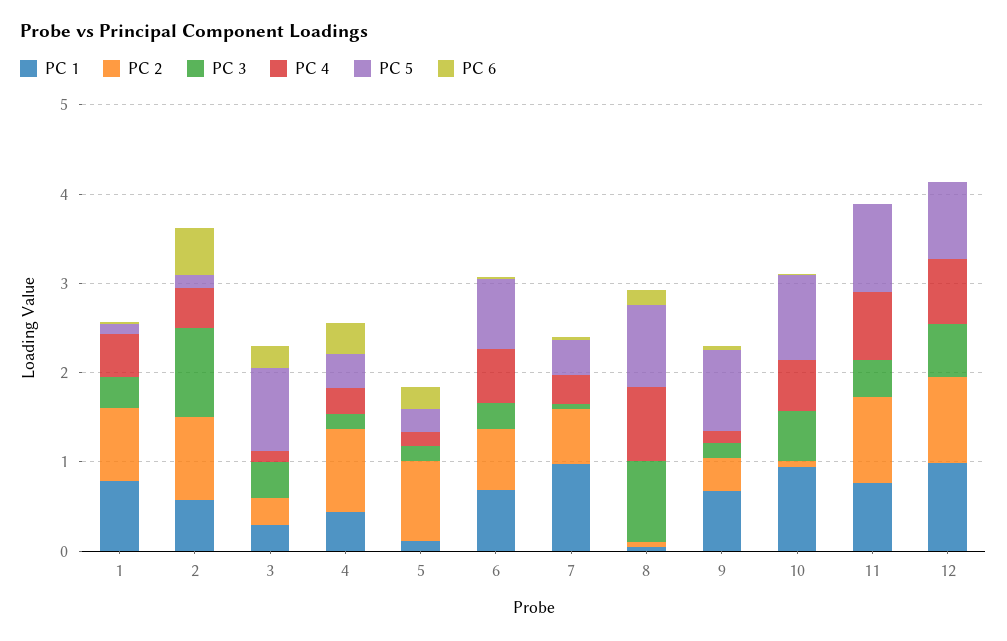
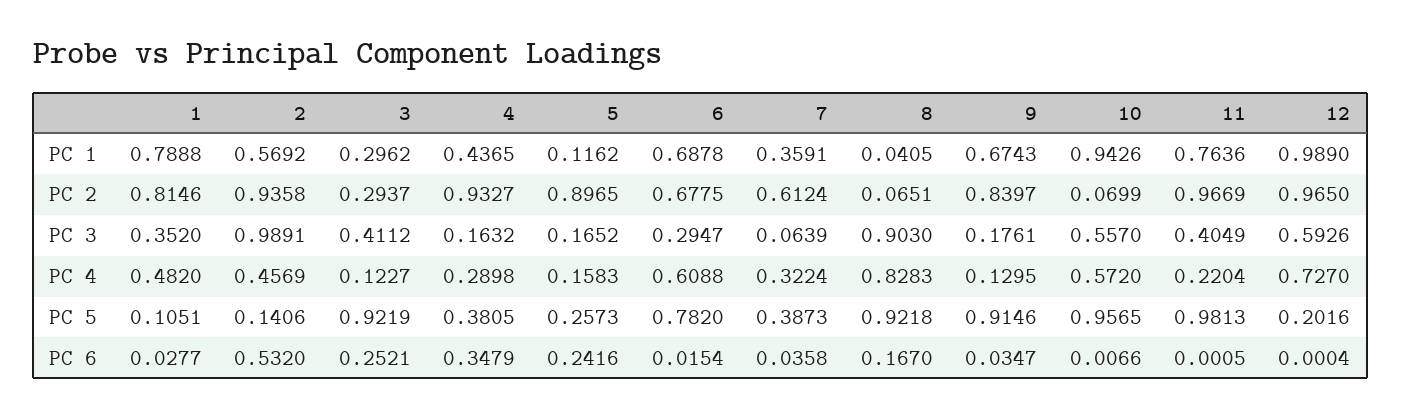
PC 1, 7: 1 -> 0.3591
PC 2, 9: 0.4 -> 0.8397
PC 4, 11: 0.8 -> 0.2204
PC 5, 12: 0.8 -> 0.2016

